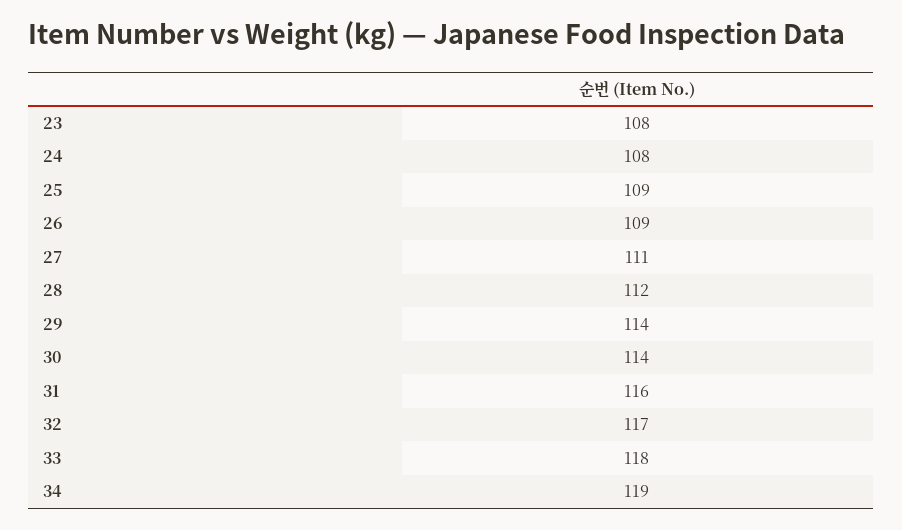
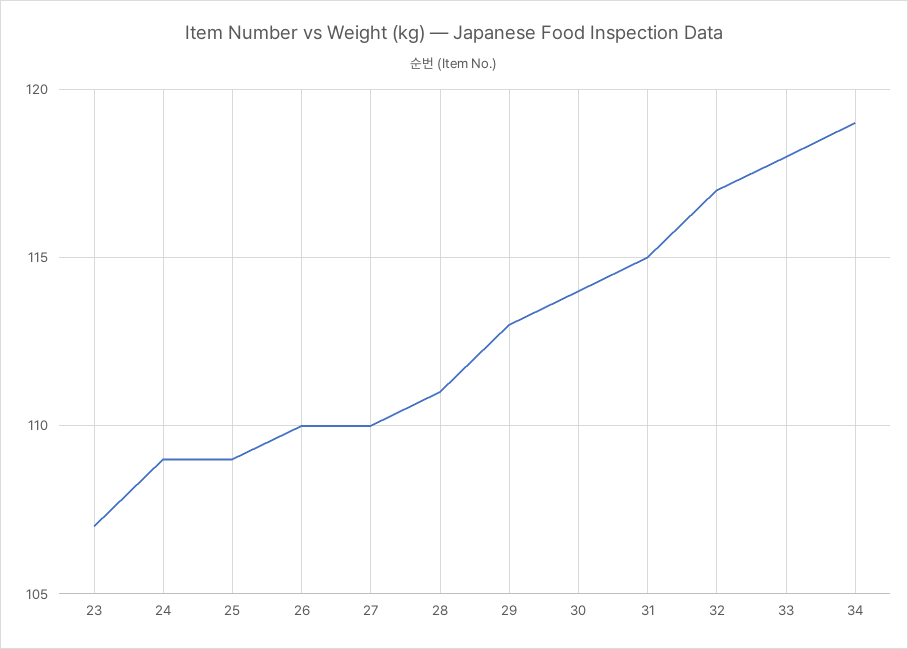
23: 108 -> 107
24: 108 -> 109
26: 109 -> 110
27: 111 -> 110
28: 112 -> 111
29: 114 -> 113
31: 116 -> 115

